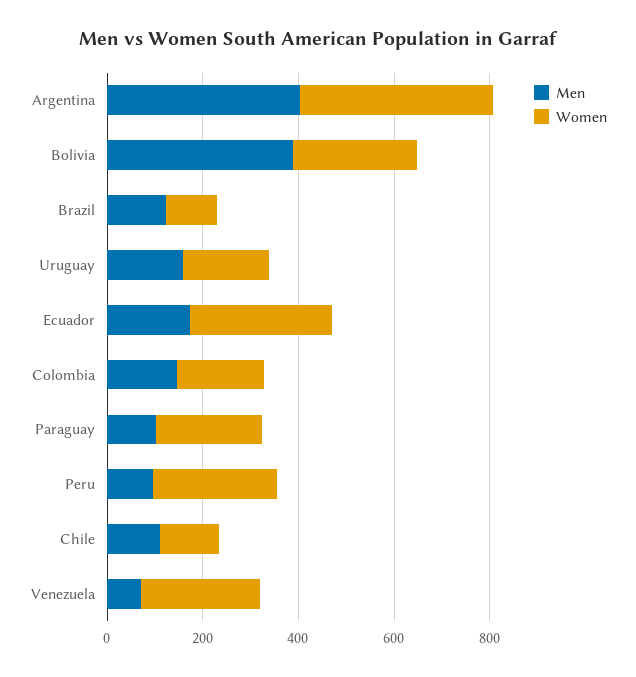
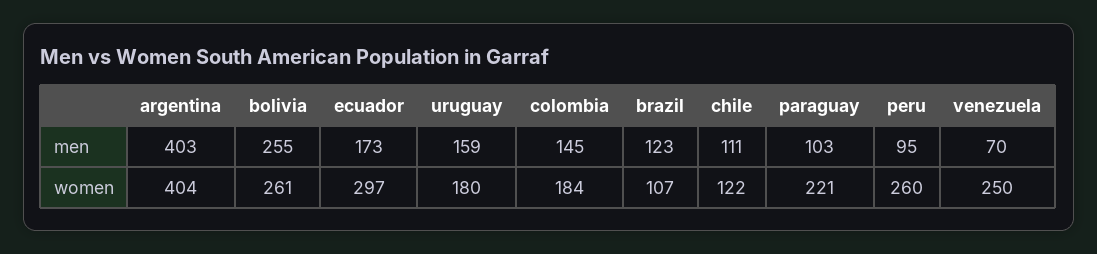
Men, Bolivia: 400 -> 255

